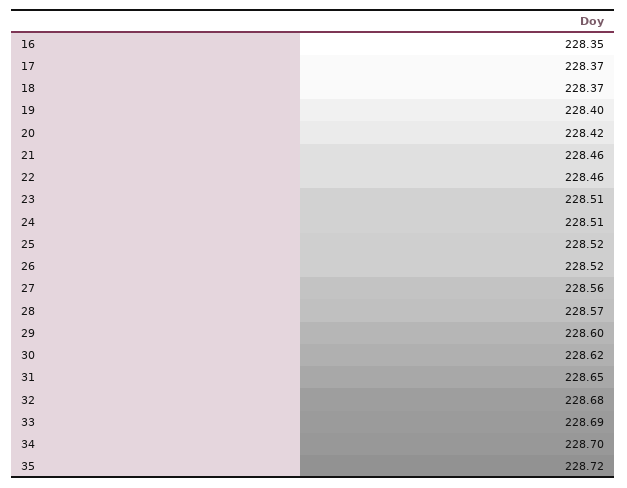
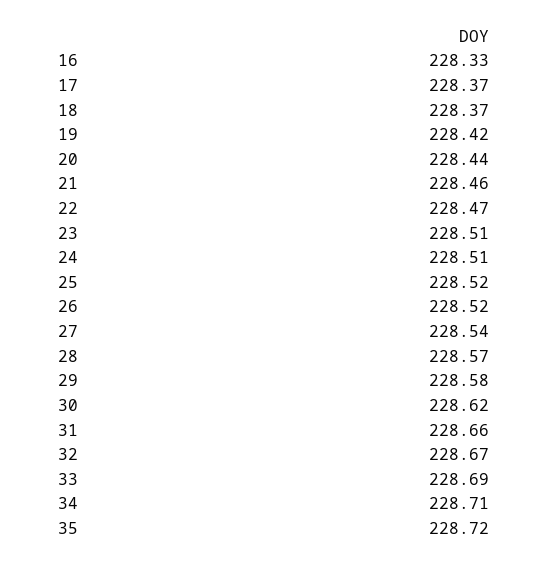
16: 228.35 -> 228.33
19: 228.4 -> 228.42
20: 228.42 -> 228.44
22: 228.46 -> 228.47
27: 228.56 -> 228.54
29: 228.6 -> 228.58
31: 228.65 -> 228.66
32: 228.68 -> 228.67
34: 228.7 -> 228.71

